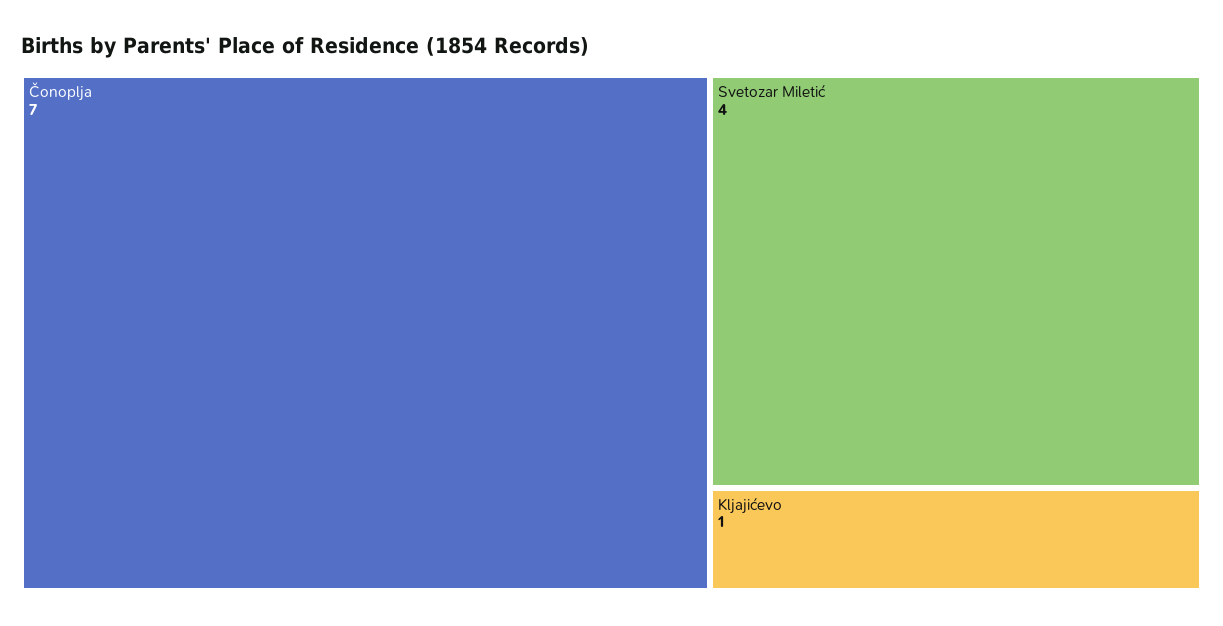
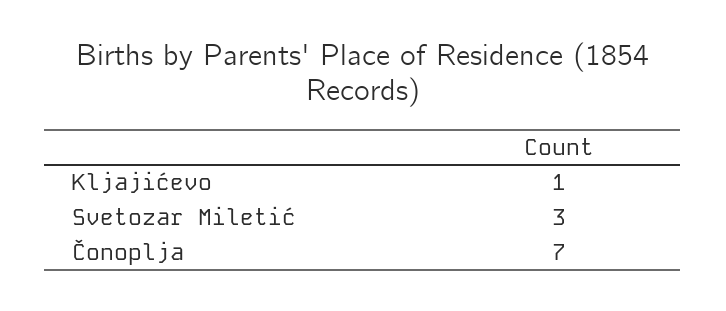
Svetozar Miletić: 4 -> 3

